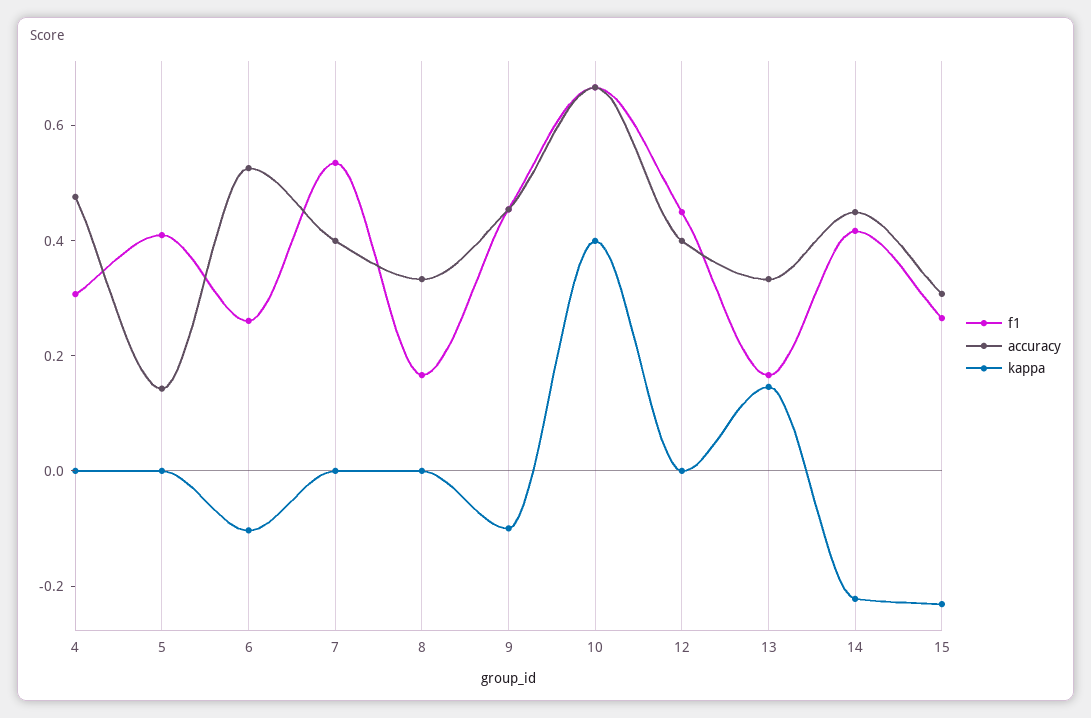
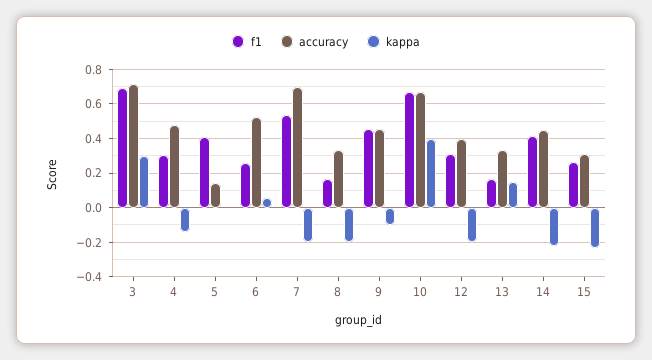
kappa, 4: 0 -> -0.15
kappa, 6: -0.1 -> 0.05
accuracy, 7: 0.4 -> 0.7
kappa, 7: 0 -> -0.2
kappa, 8: 0 -> -0.2
f1, 12: 0.45 -> 0.3
kappa, 12: 0 -> -0.2
f1, 3: none -> 0.7
accuracy, 3: none -> 0.7
kappa, 3: none -> 0.3

